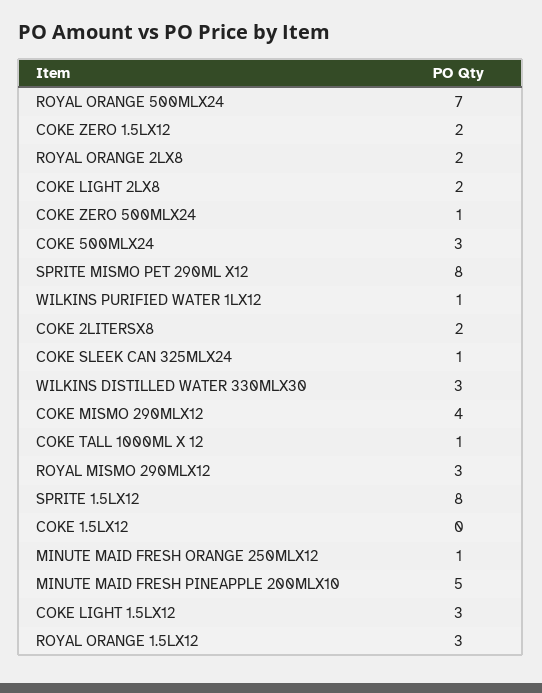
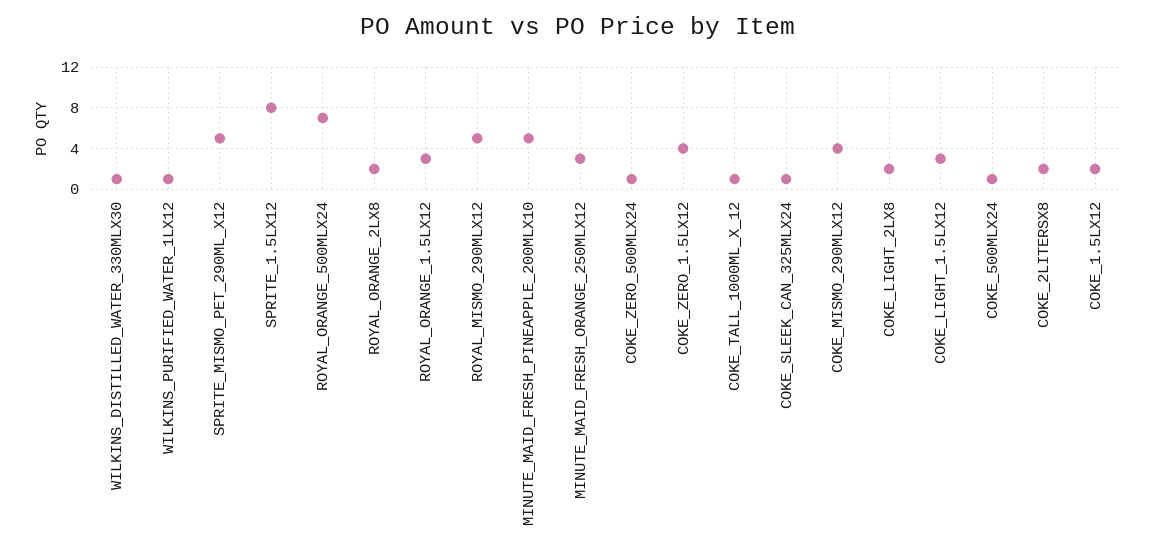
COKE ZERO 1.5LX12: 2 -> 4
COKE 500MLX24: 3 -> 1
SPRITE MISMO PET 290ML X12: 8 -> 5
WILKINS DISTILLED WATER 330MLX30: 3 -> 1
ROYAL MISMO 290MLX12: 3 -> 5
COKE 1.5LX12: 0 -> 2
MINUTE MAID FRESH ORANGE 250MLX12: 1 -> 3

